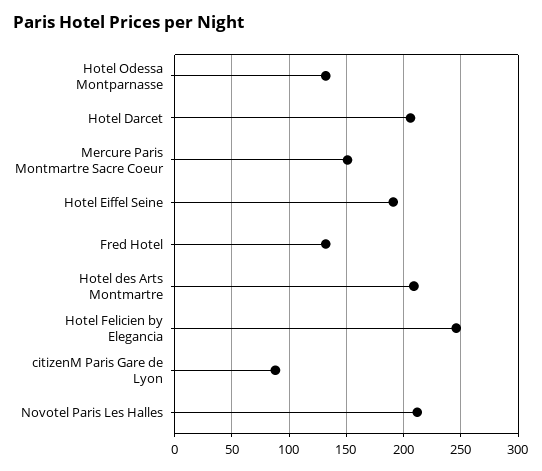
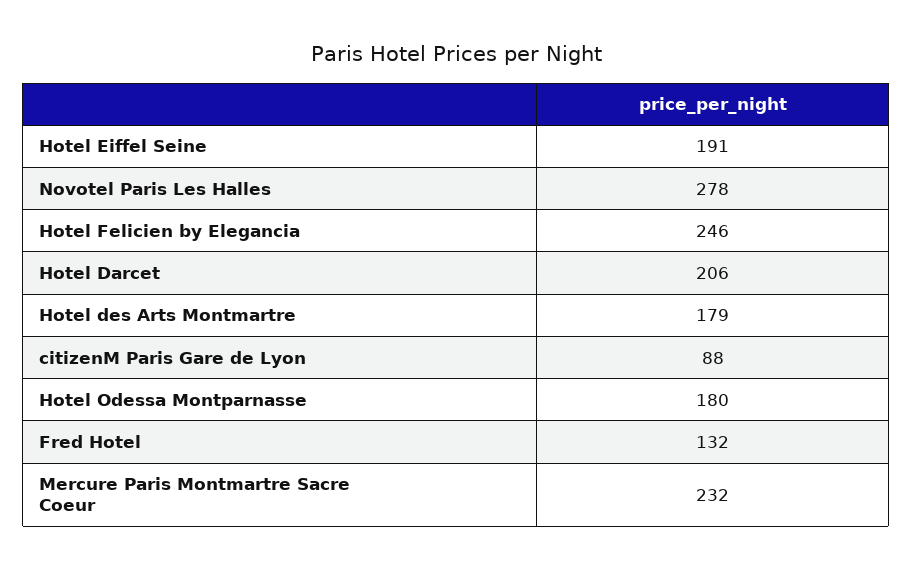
Hotel Odessa Montparnasse: 130 -> 180
Mercure Paris Montmartre Sacre Coeur: 150 -> 232
Hotel des Arts Montmartre: 210 -> 179
Novotel Paris Les Halles: 210 -> 278

